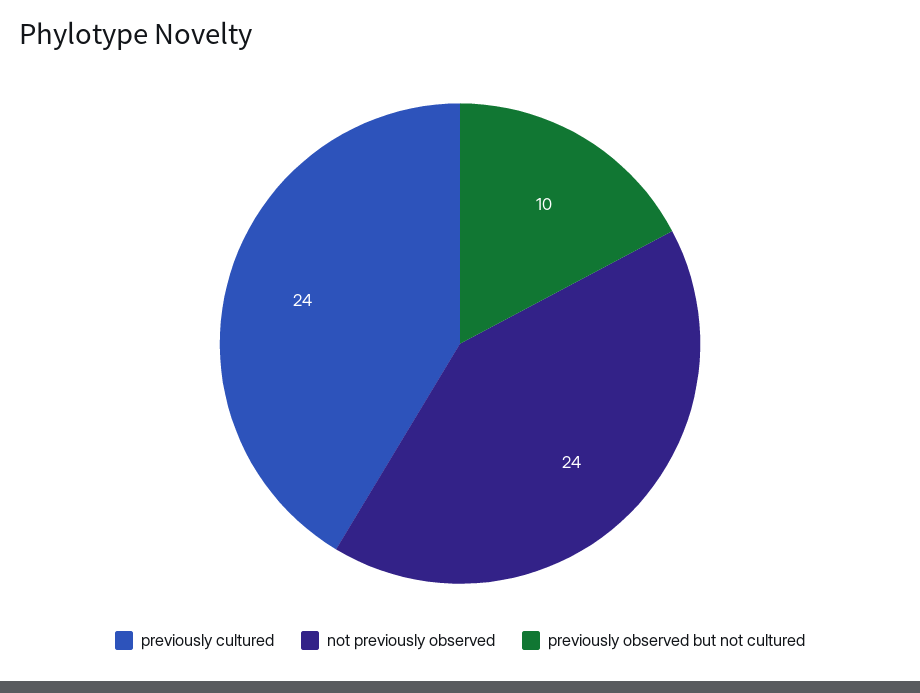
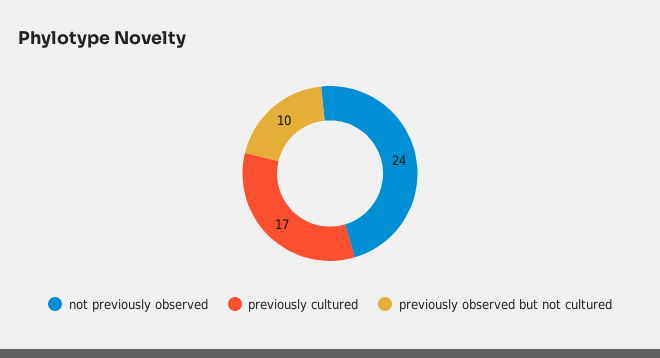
previously cultured: 24 -> 17

